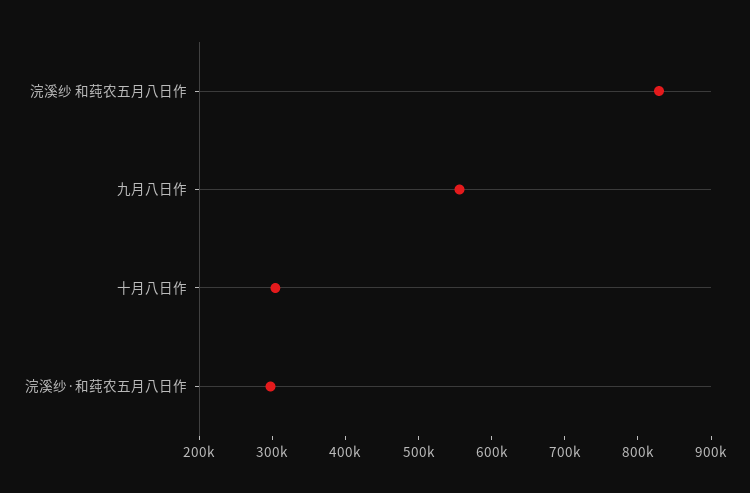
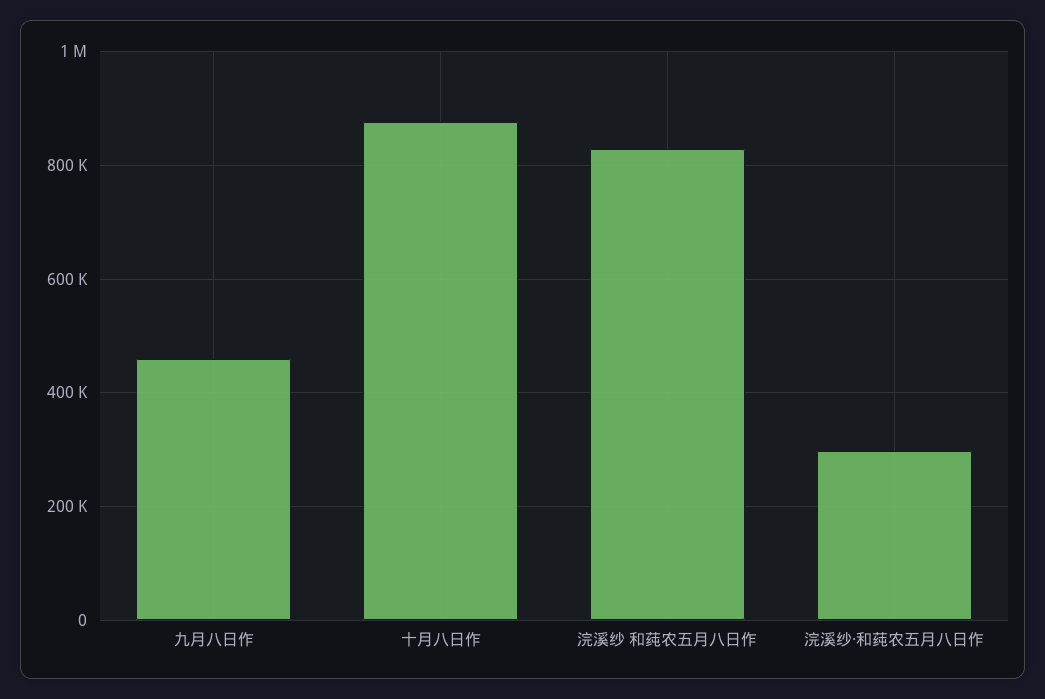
九月八日作: 560000 -> 460000
十月八日作: 300000 -> 880000

